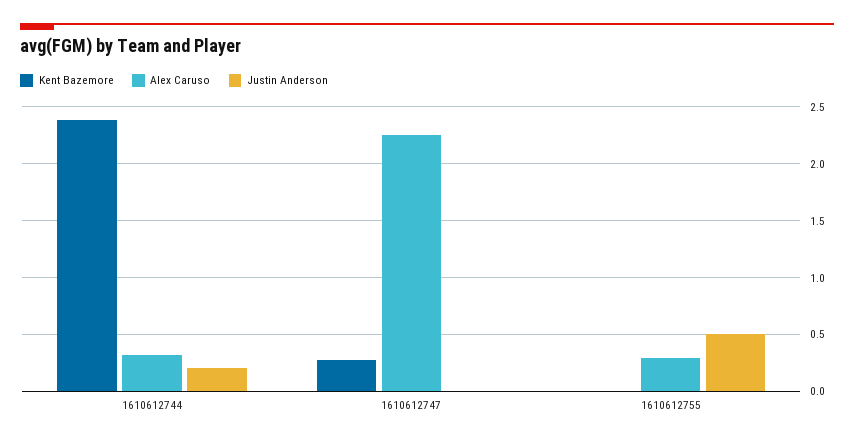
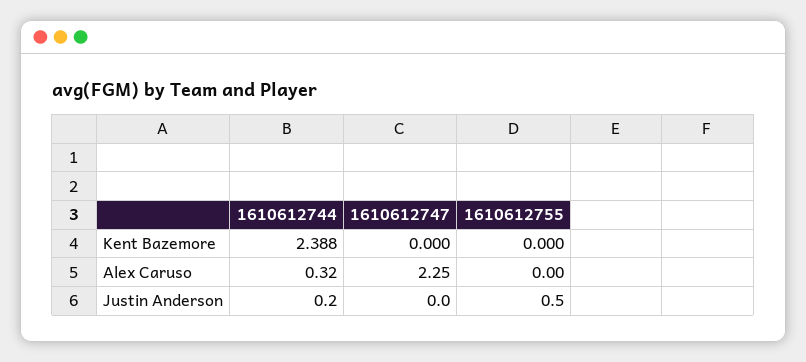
Kent Bazemore, 1610612747: 0.3 -> 0
Alex Caruso, 1610612755: 0.3 -> 0

